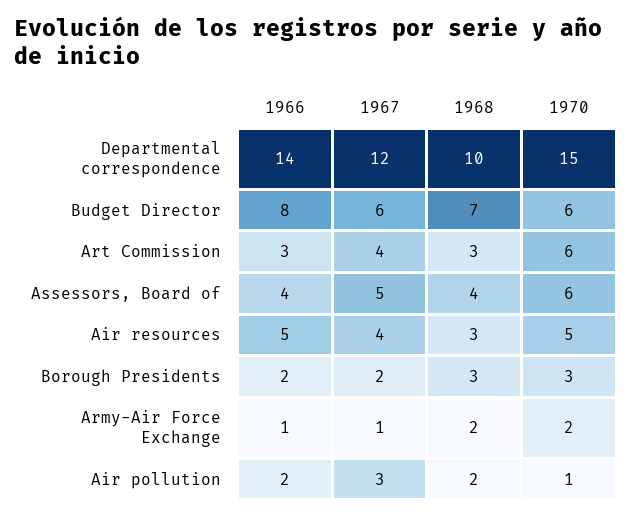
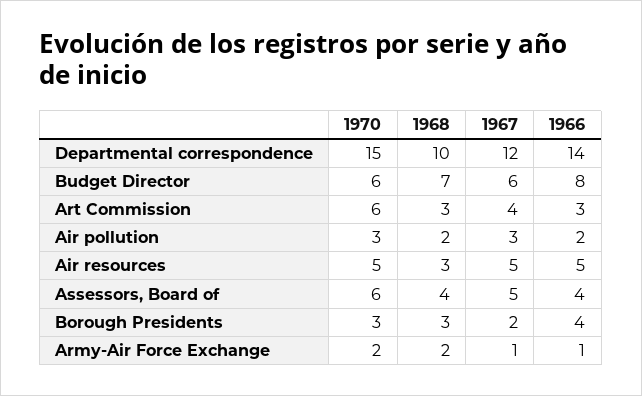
1967, Air resources: 4 -> 5
1966, Borough Presidents: 2 -> 4
1970, Air pollution: 1 -> 3

